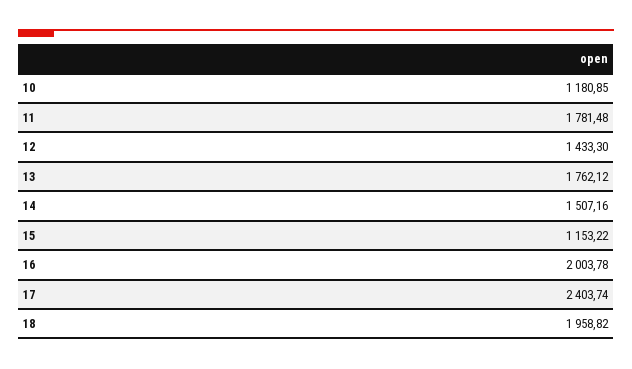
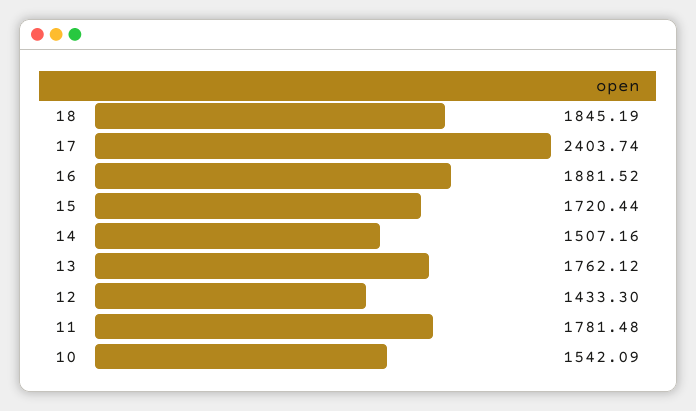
10: 1180.85 -> 1542.09
15: 1153.22 -> 1720.44
16: 2003.78 -> 1881.52
18: 1958.82 -> 1845.19

